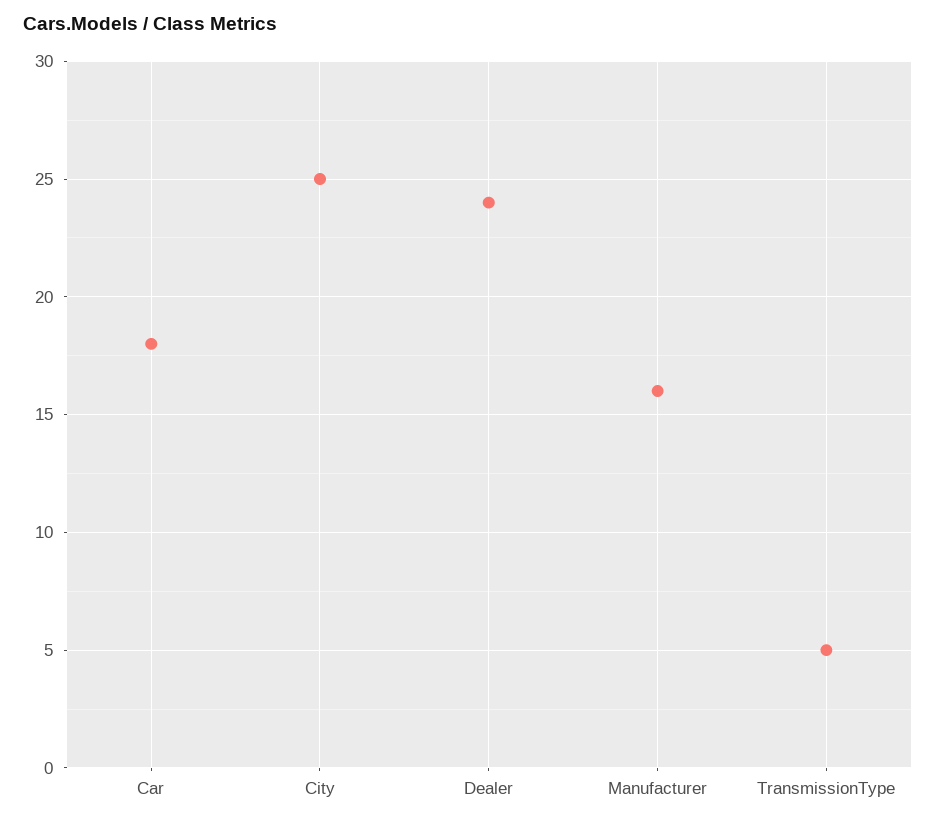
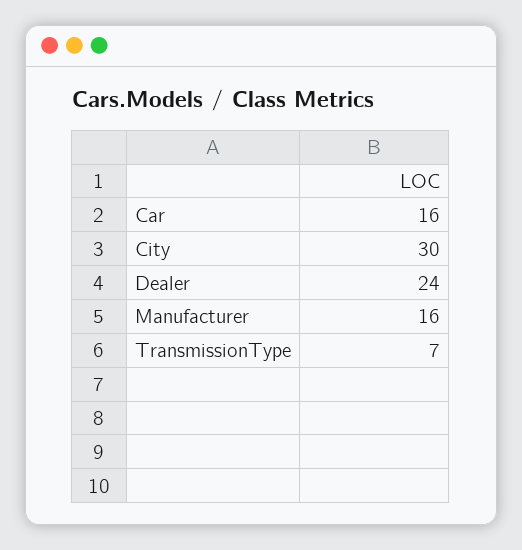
Car: 18 -> 16
City: 25 -> 30
TransmissionType: 5 -> 7

